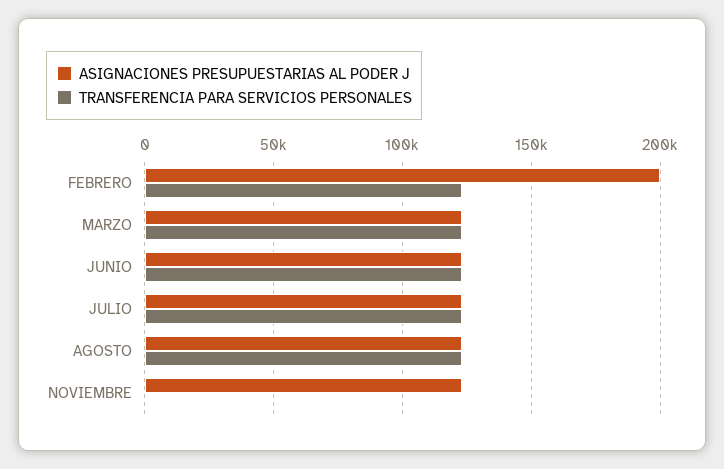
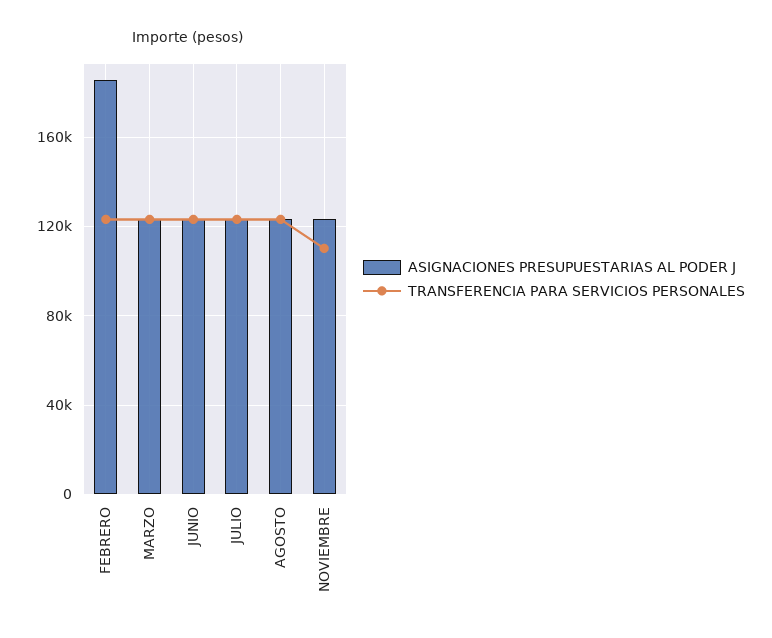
ASIGNACIONES PRESUPUESTARIAS AL PODER J, FEBRERO: 200000 -> 185000
TRANSFERENCIA PARA SERVICIOS PERSONALES, NOVIEMBRE: 0 -> 110000

